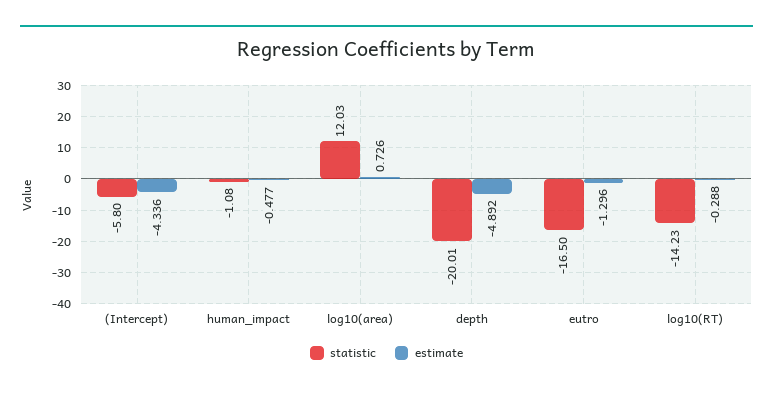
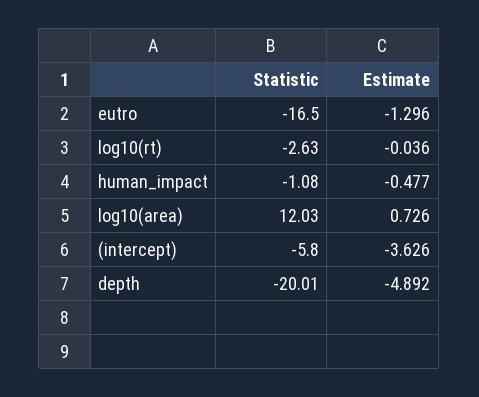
estimate, (Intercept): -4.336 -> -3.626
statistic, log10(RT): -14.23 -> -2.63
estimate, log10(RT): -0.288 -> -0.036

